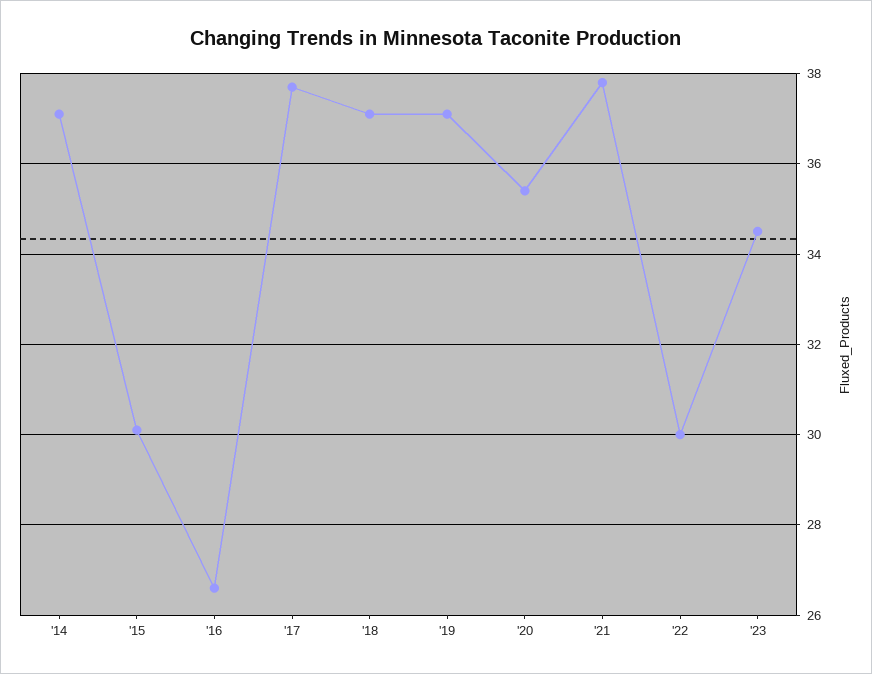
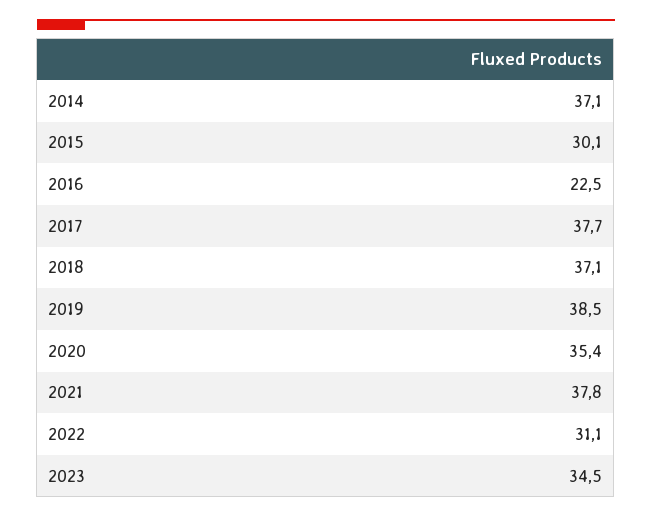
'16: 26.5 -> 22.5
'19: 37 -> 38.5
'22: 30 -> 31.1

